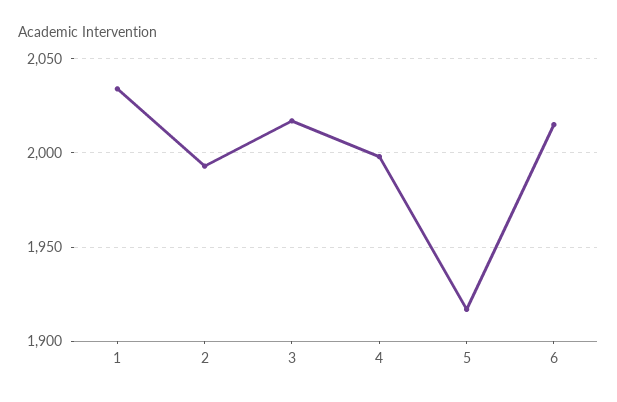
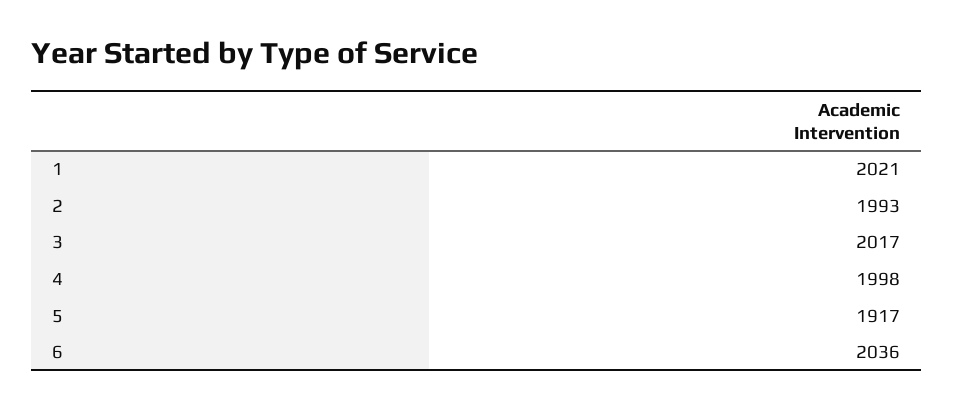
1: 2035 -> 2021
6: 2015 -> 2036

